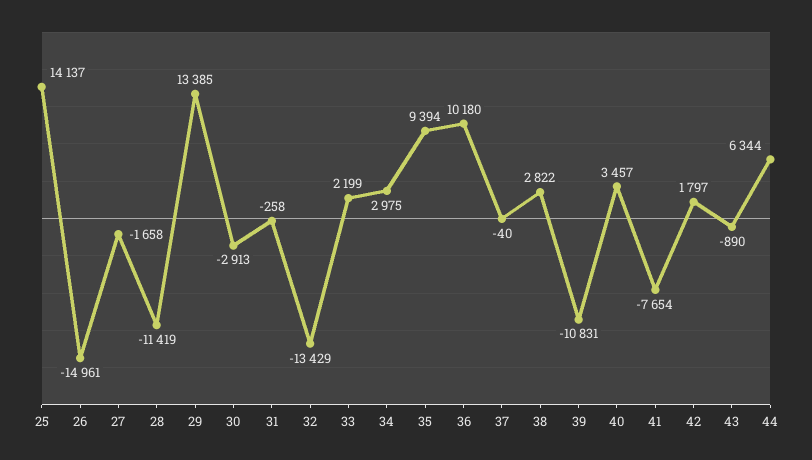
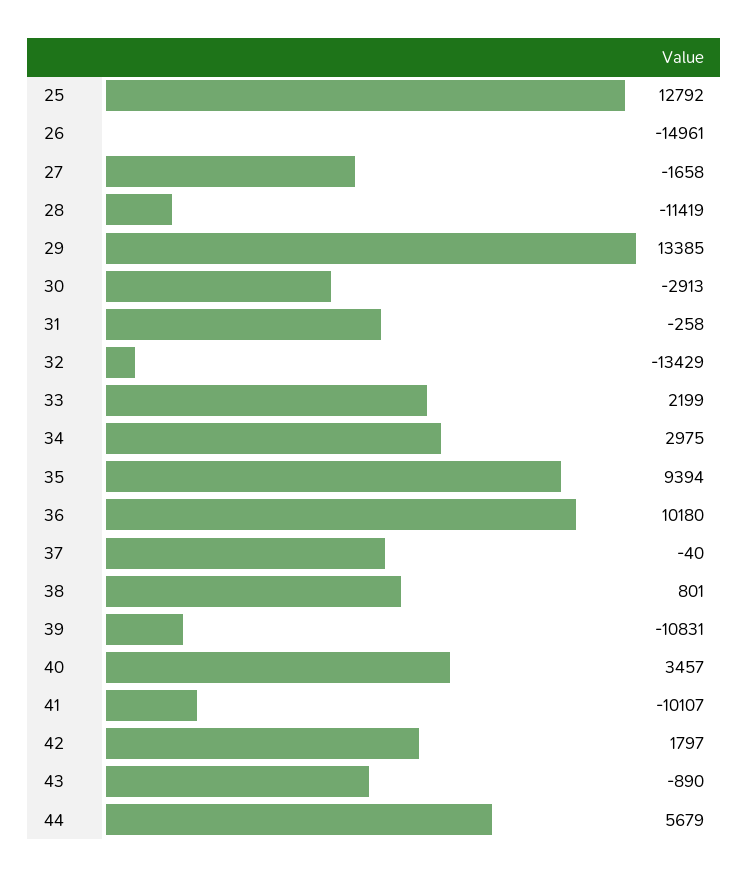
25: 14137 -> 12792
38: 2822 -> 801
41: -7654 -> -10107
44: 6344 -> 5679

